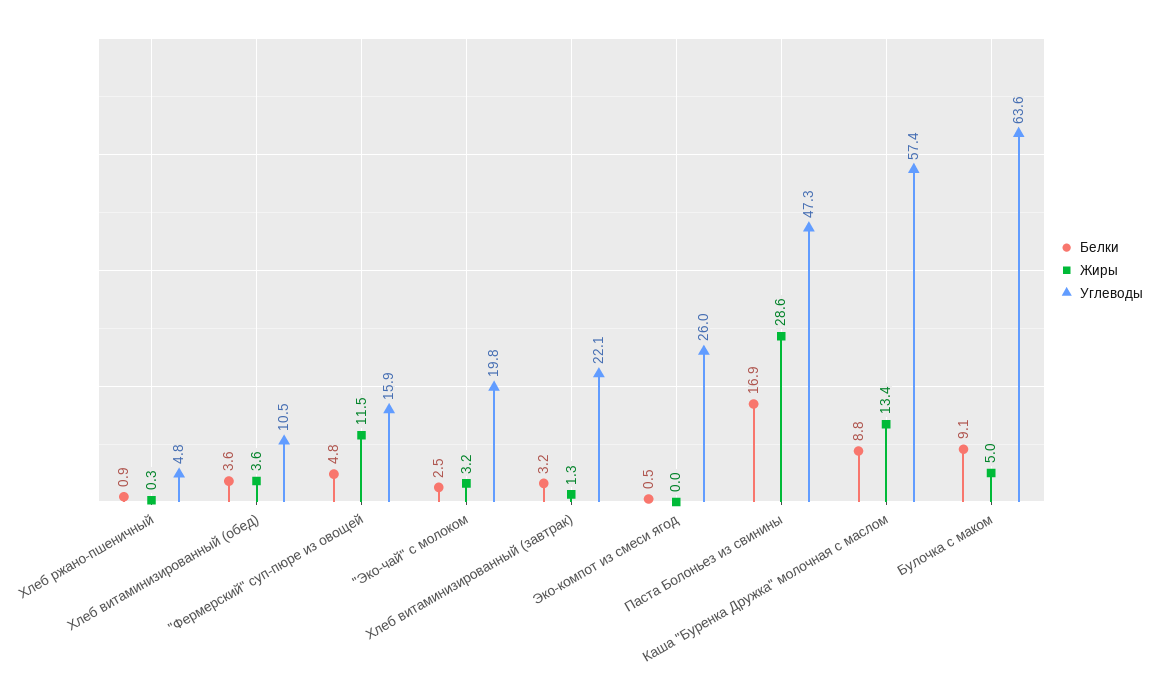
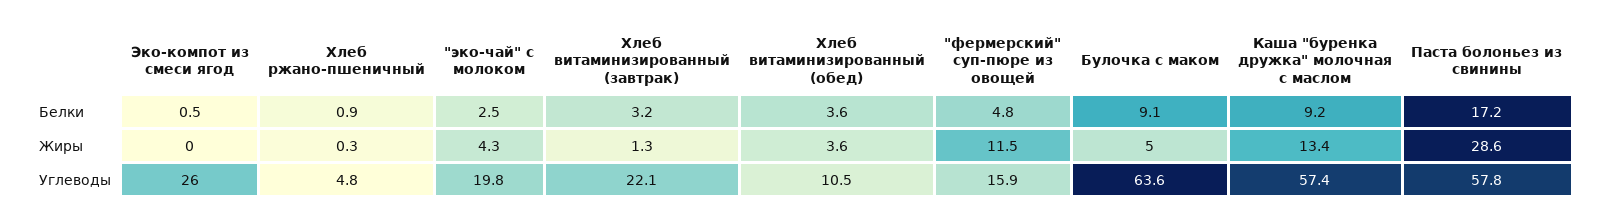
Жиры, "Эко-чай" с молоком: 3.2 -> 4.3
Белки, Паста Болоньез из свинины: 16.9 -> 17.2
Углеводы, Паста Болоньез из свинины: 47.3 -> 57.8
Белки, Каша "Буренка Дружка" молочная с маслом: 8.8 -> 9.2

